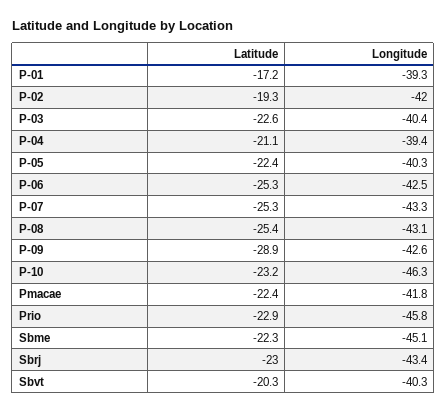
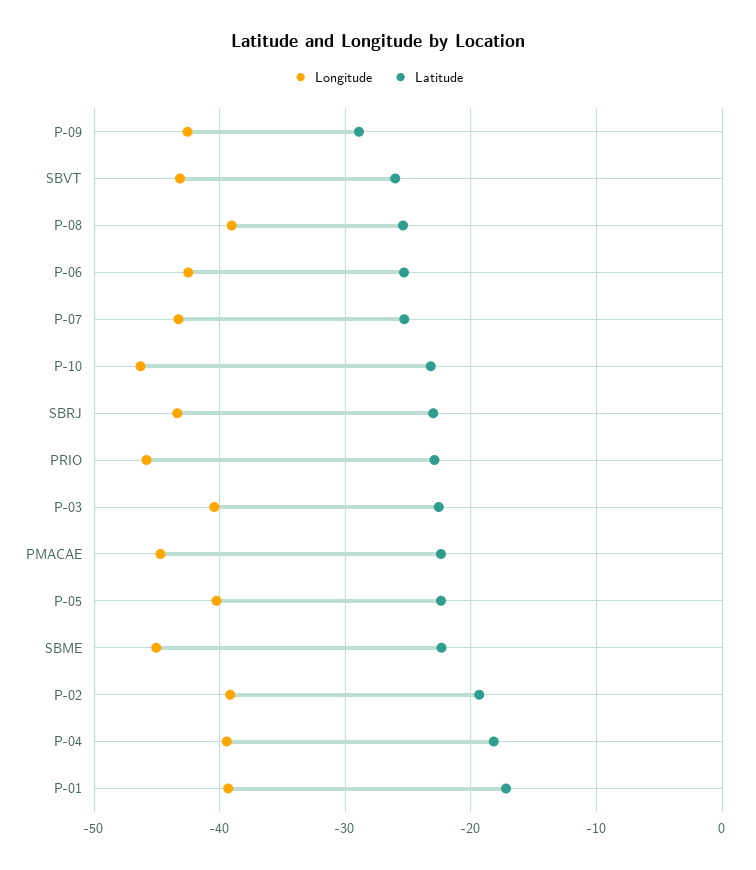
Longitude, P-02: -42 -> -39
Latitude, P-04: -21.1 -> -18
Longitude, P-08: -43.1 -> -39
Longitude, Pmacae: -41.8 -> -45
Latitude, Sbvt: -20.3 -> -26
Longitude, Sbvt: -40.3 -> -43

